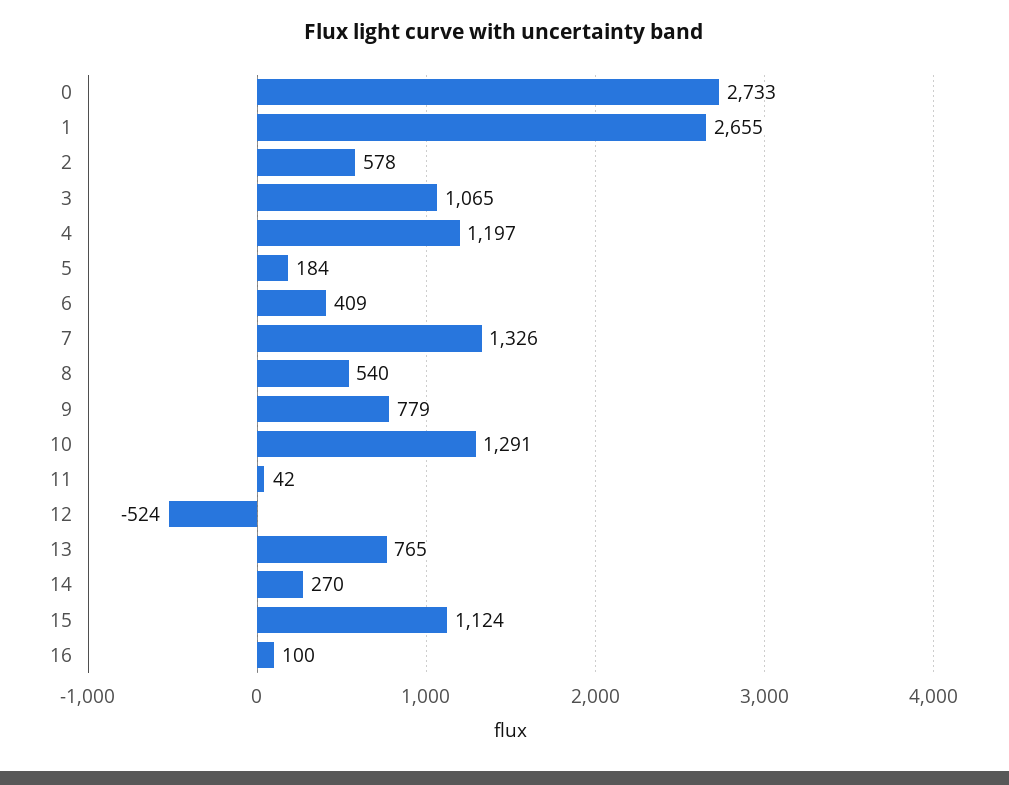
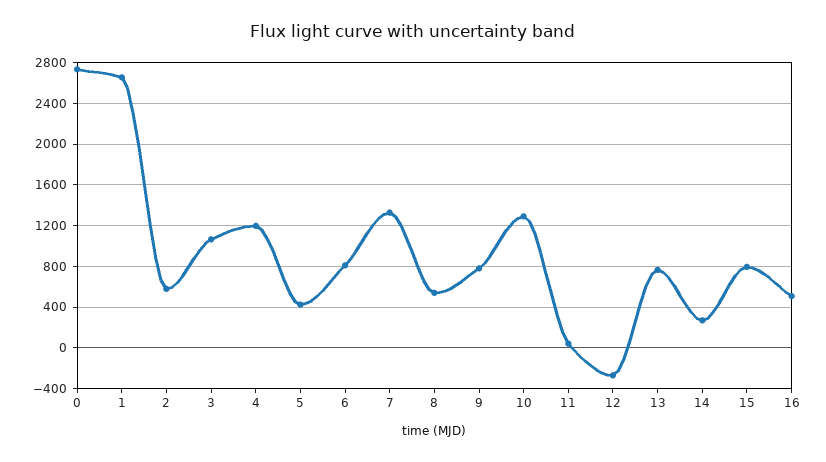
5: 184 -> 400
6: 409 -> 800
12: -524 -> -300
15: 1124 -> 800
16: 100 -> 500

